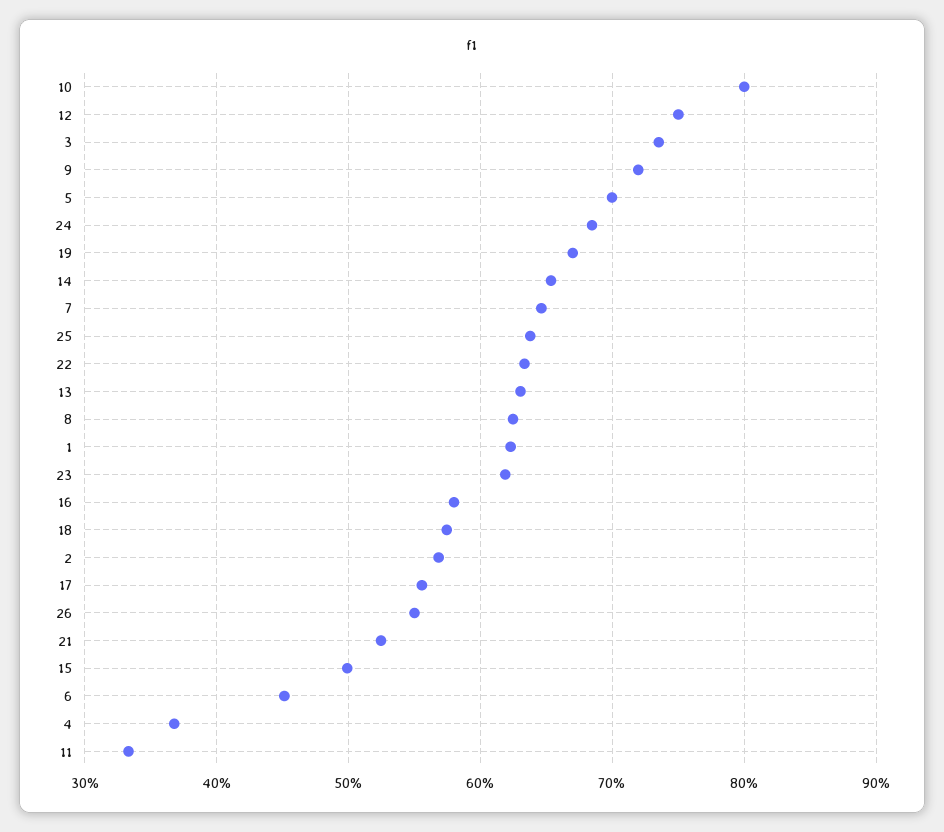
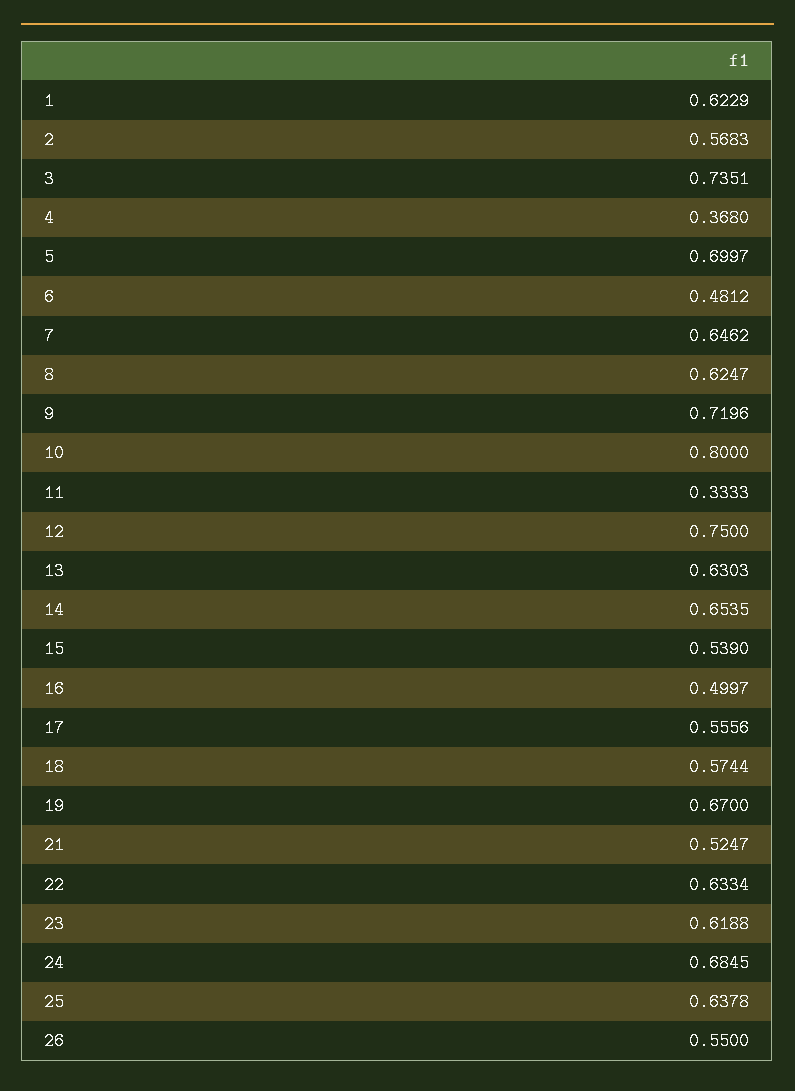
16: 0.58 -> 0.4997
15: 0.5 -> 0.539
6: 0.45 -> 0.4812

